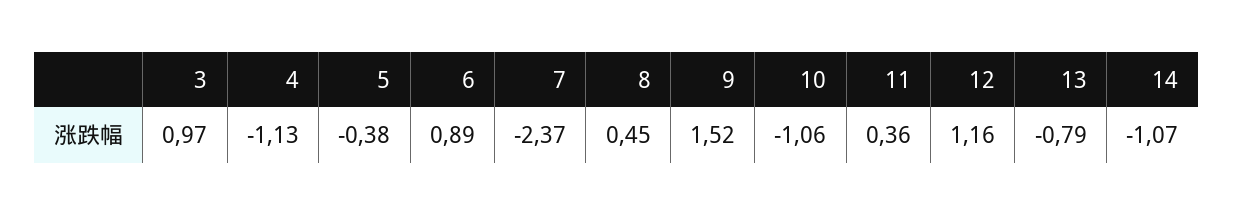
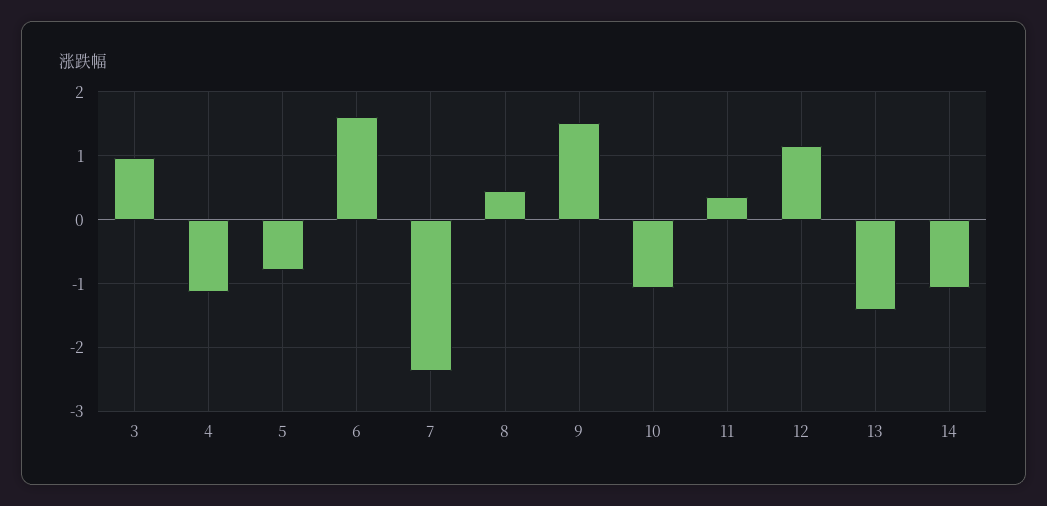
5: -0.38 -> -0.8
6: 0.89 -> 1.6
13: -0.79 -> -1.4

